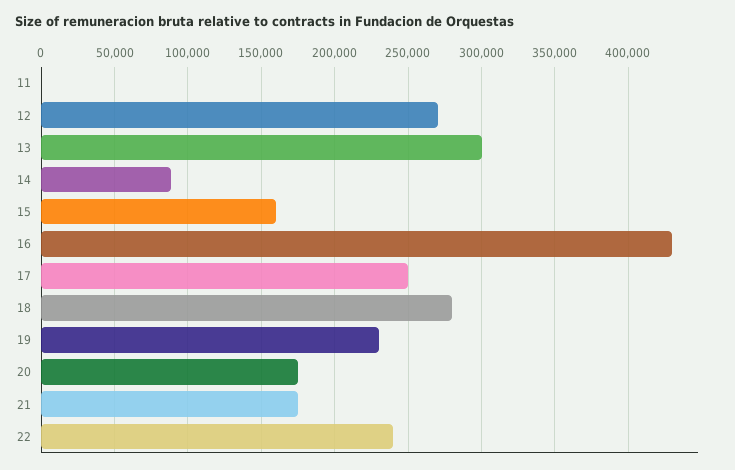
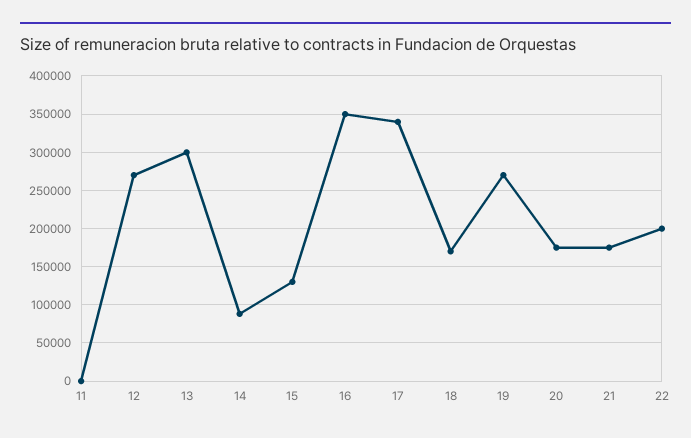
15: 160000 -> 130000
16: 430000 -> 350000
17: 250000 -> 340000
18: 280000 -> 170000
19: 230000 -> 270000
22: 240000 -> 200000

